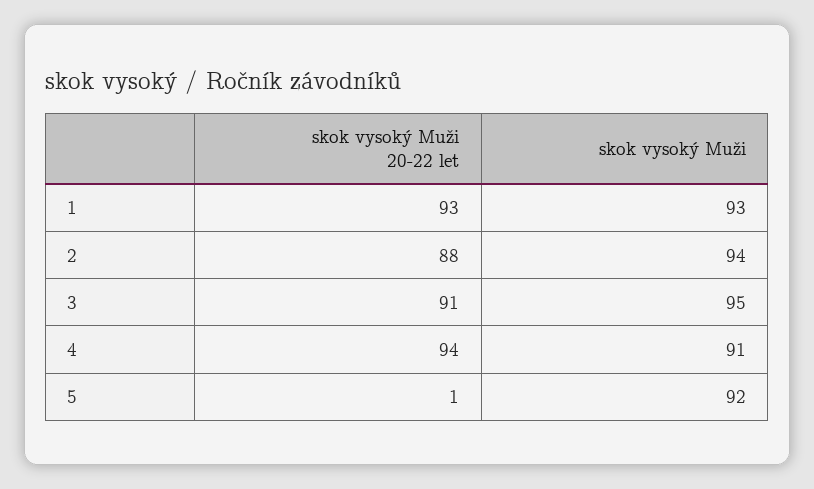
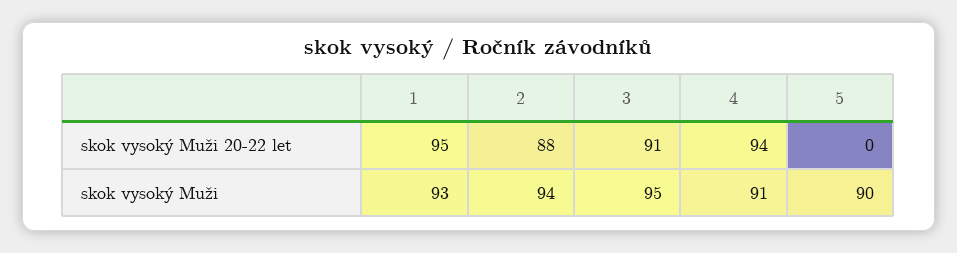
skok vysoký Muži 20-22 let, 1: 93 -> 95
skok vysoký Muži 20-22 let, 5: 1 -> 0
skok vysoký Muži, 5: 92 -> 90

